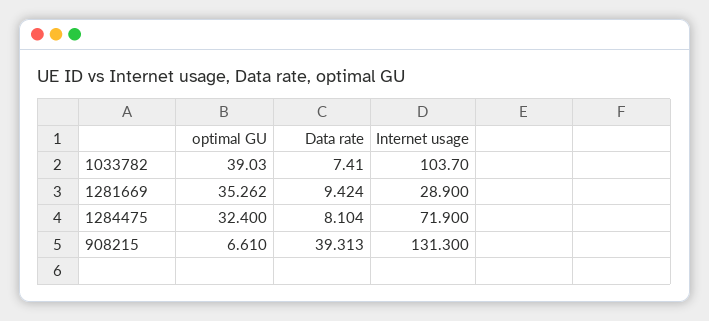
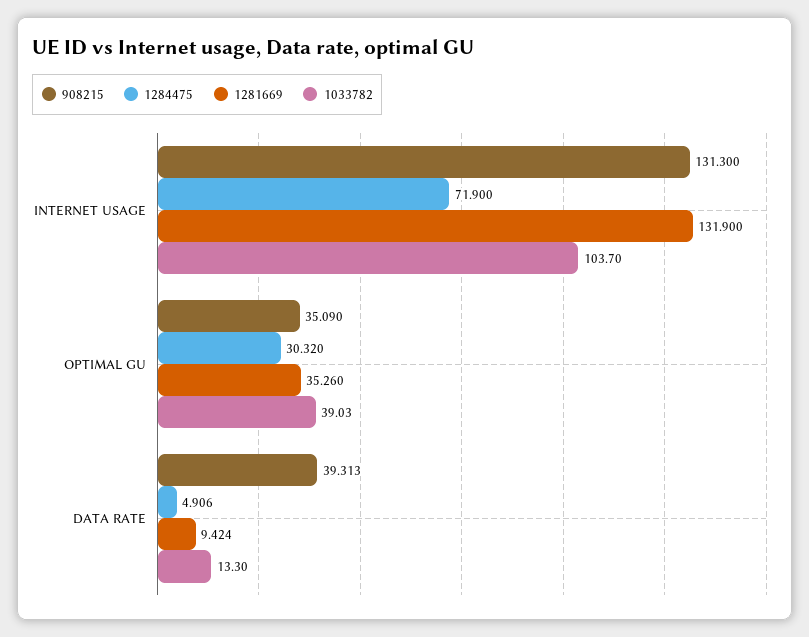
1033782, Data rate: 7.41 -> 13.3
1281669, optimal GU: 35.262 -> 35.26
1281669, Internet usage: 28.9 -> 131.9
1284475, optimal GU: 32.4 -> 30.32
1284475, Data rate: 8.104 -> 4.906
908215, optimal GU: 6.61 -> 35.09

